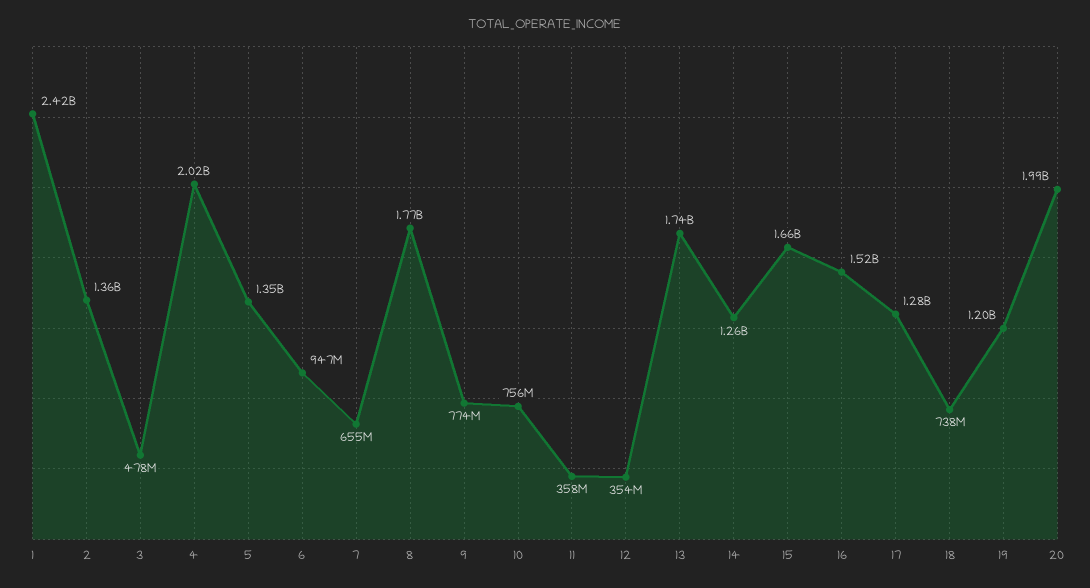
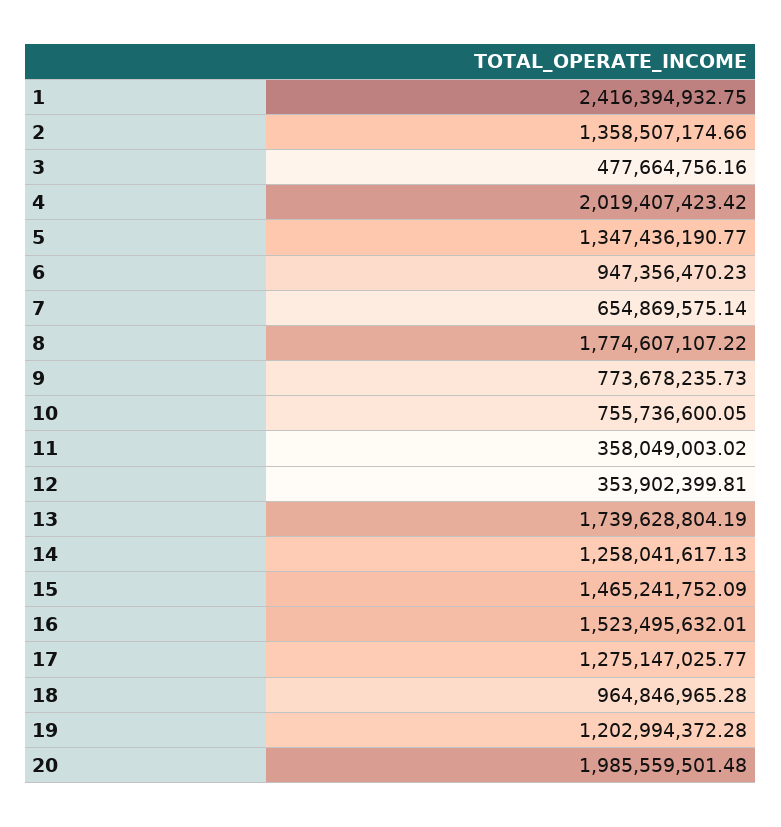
15: 1660000000 -> 1465241752.09
18: 738000000 -> 964846965.28

